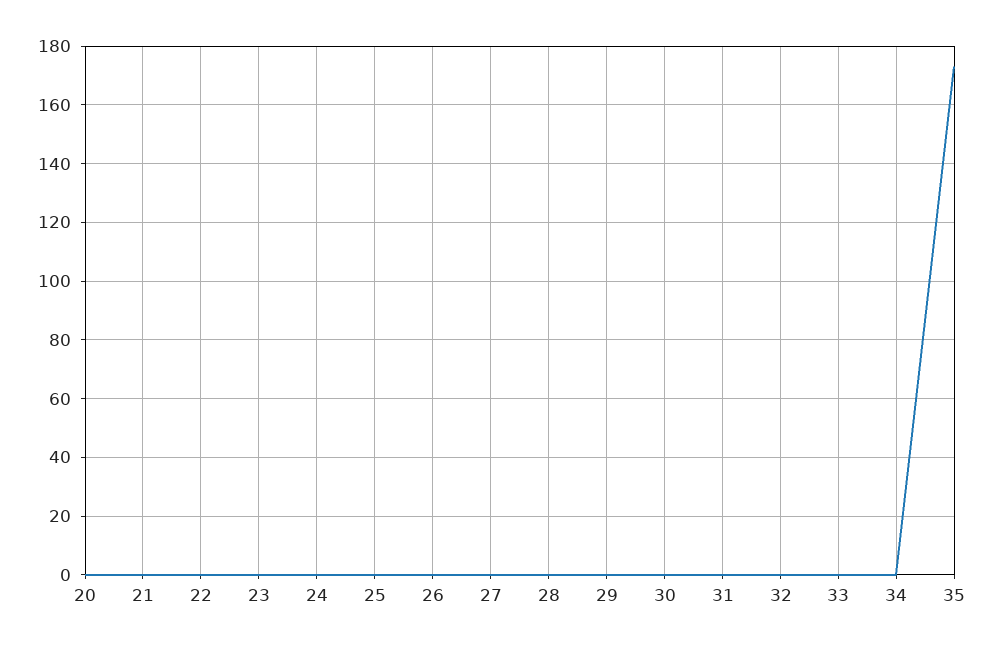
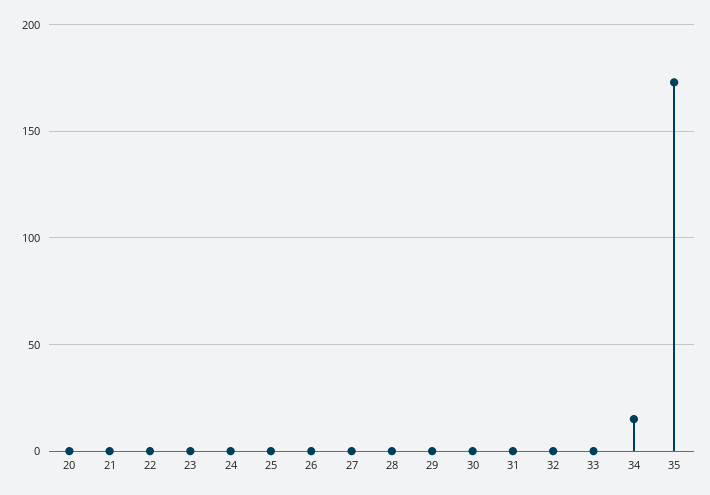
34: 0 -> 15

